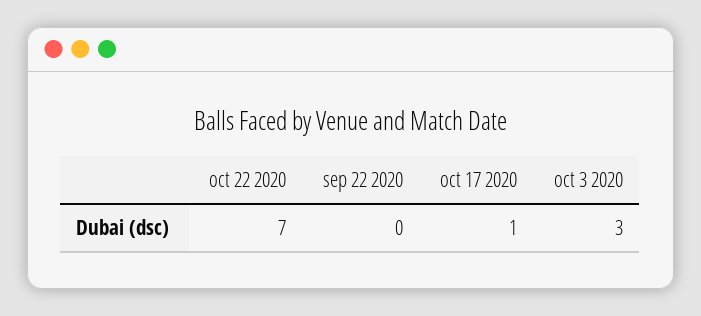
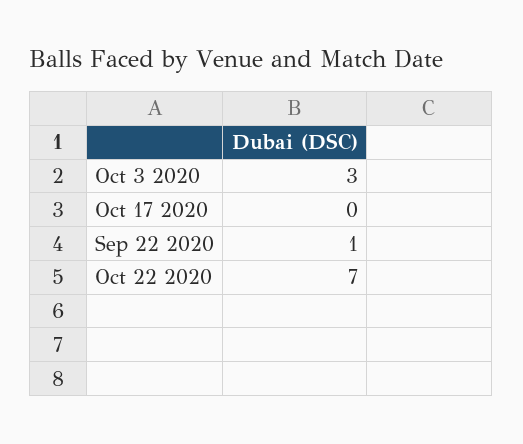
sep 22 2020: 0 -> 1
oct 17 2020: 1 -> 0

